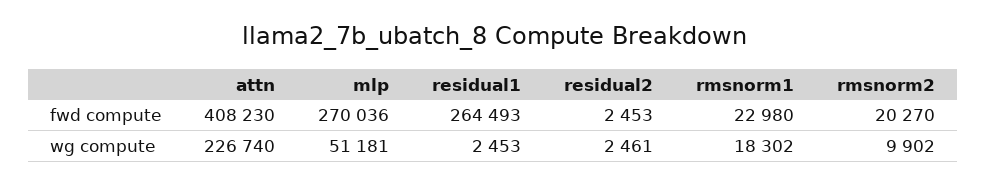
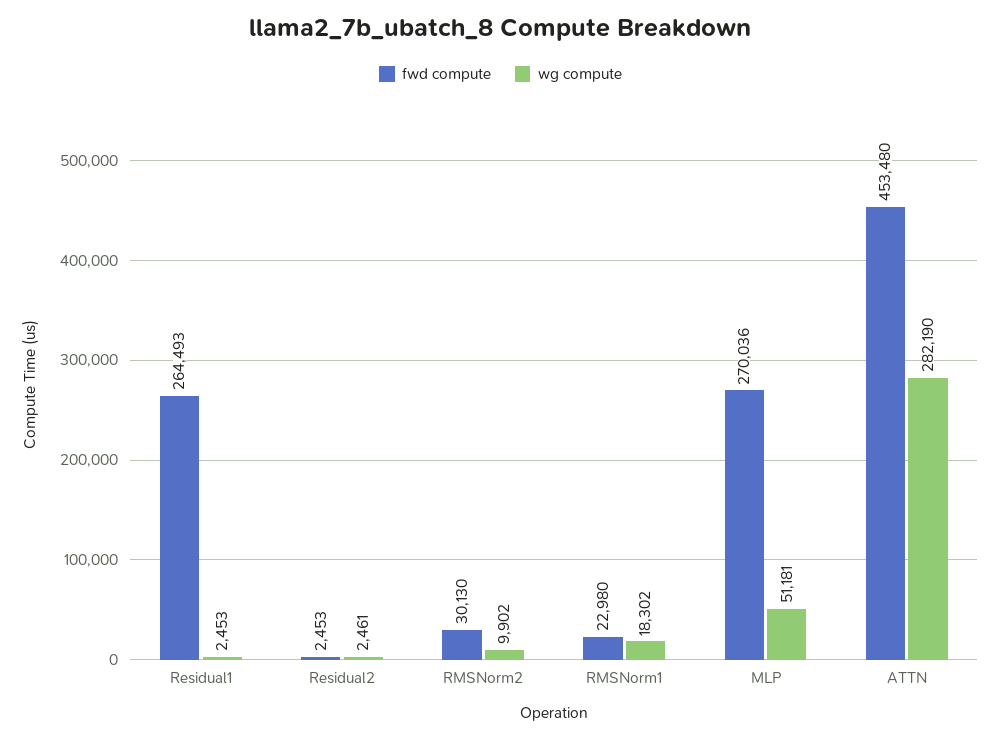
fwd compute, attn: 408230 -> 453480
fwd compute, rmsnorm2: 20270 -> 30130
wg compute, attn: 226740 -> 282190

